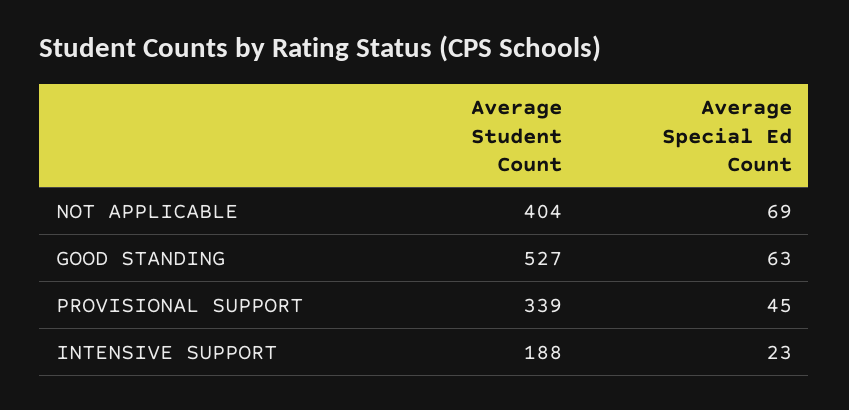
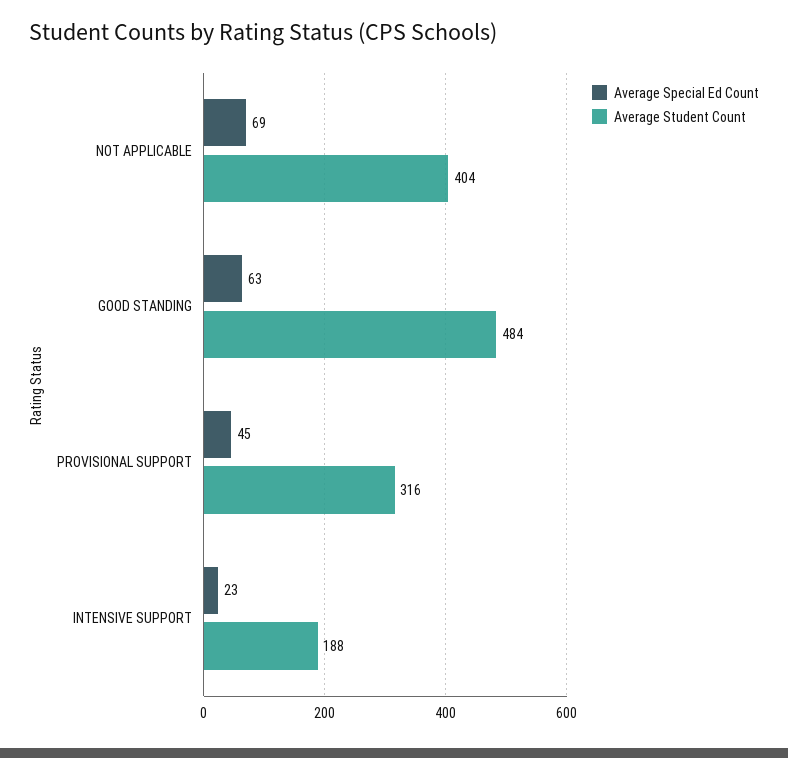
Average Student Count, GOOD STANDING: 527 -> 484
Average Student Count, PROVISIONAL SUPPORT: 339 -> 316

